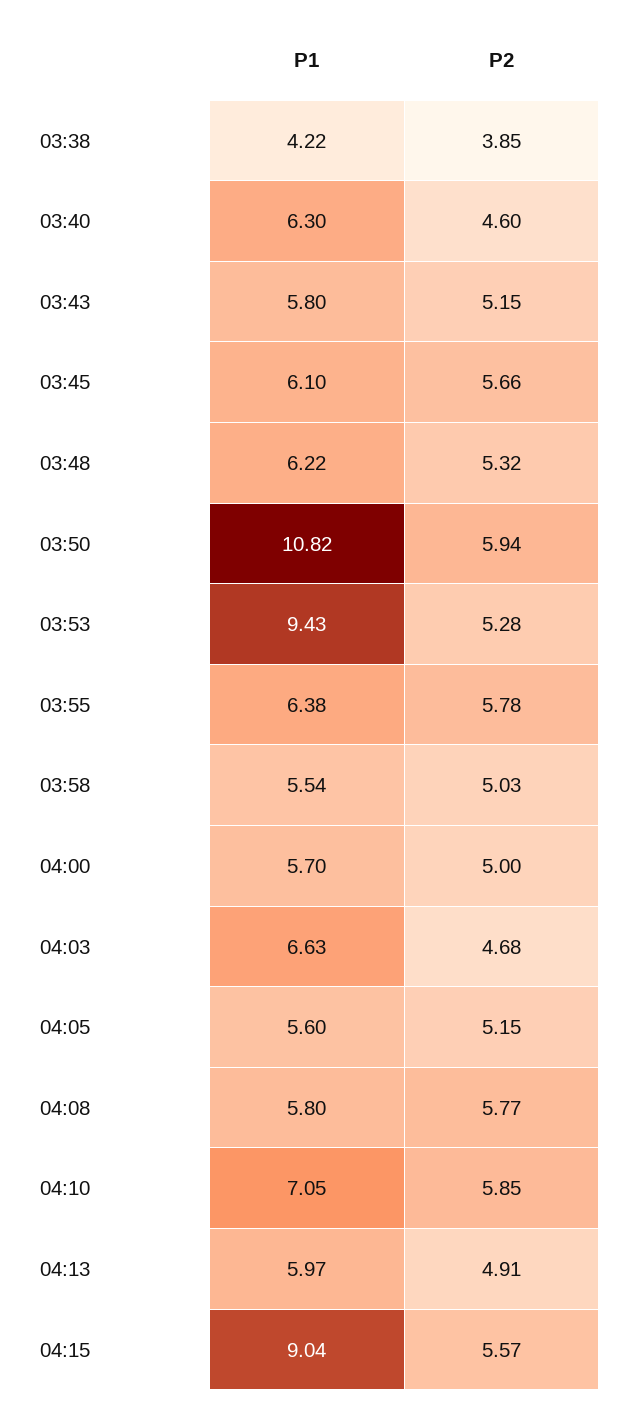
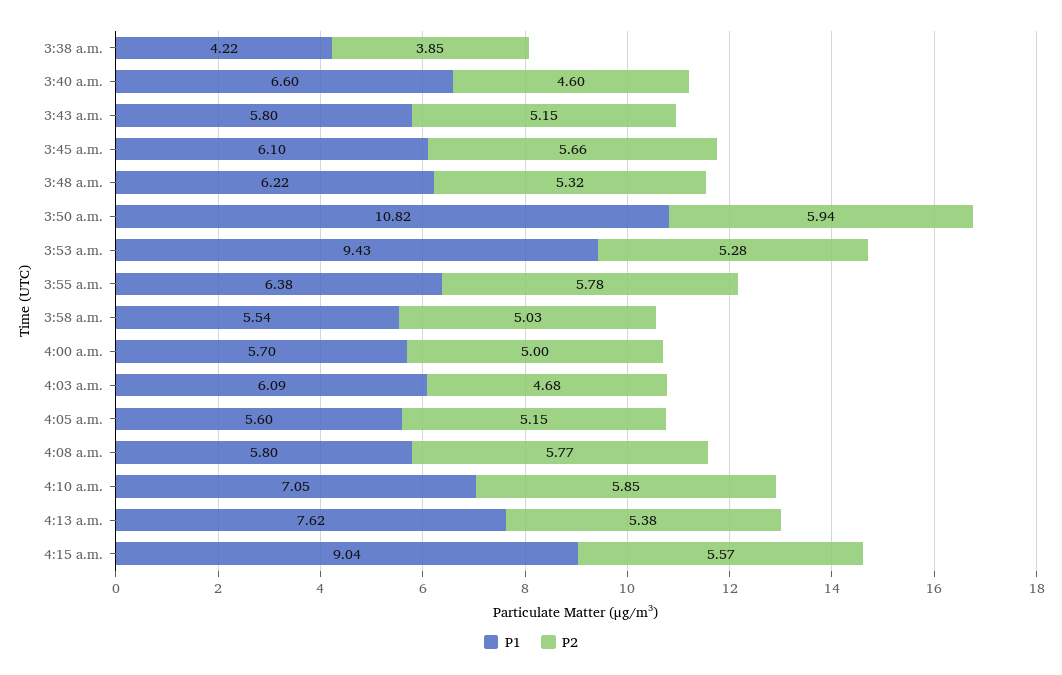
P1, 03:40: 6.3 -> 6.6
P1, 04:03: 6.63 -> 6.09
P1, 04:13: 5.97 -> 7.62
P2, 04:13: 4.91 -> 5.38

